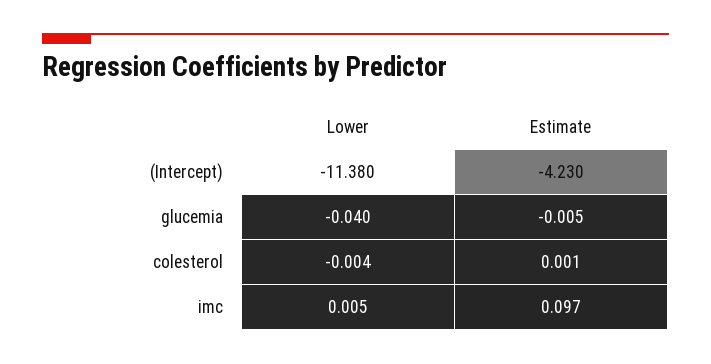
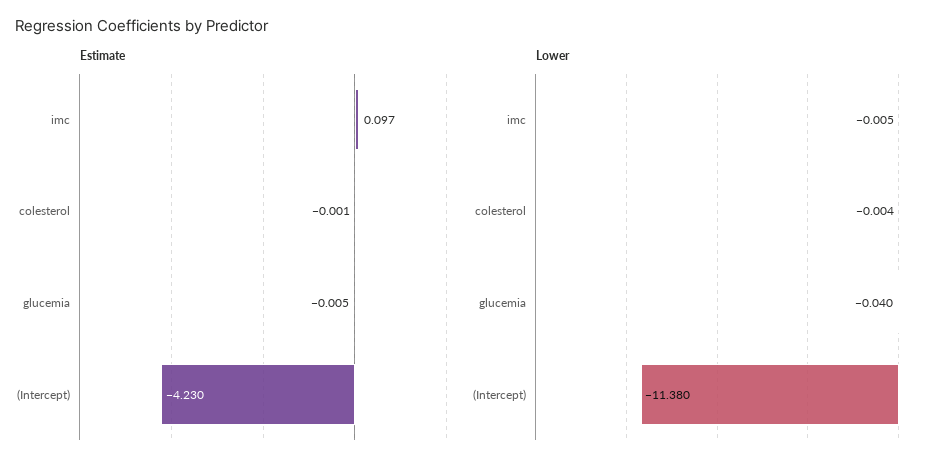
Estimate, colesterol: 0.001 -> -0.001
Lower, imc: 0.005 -> -0.005

